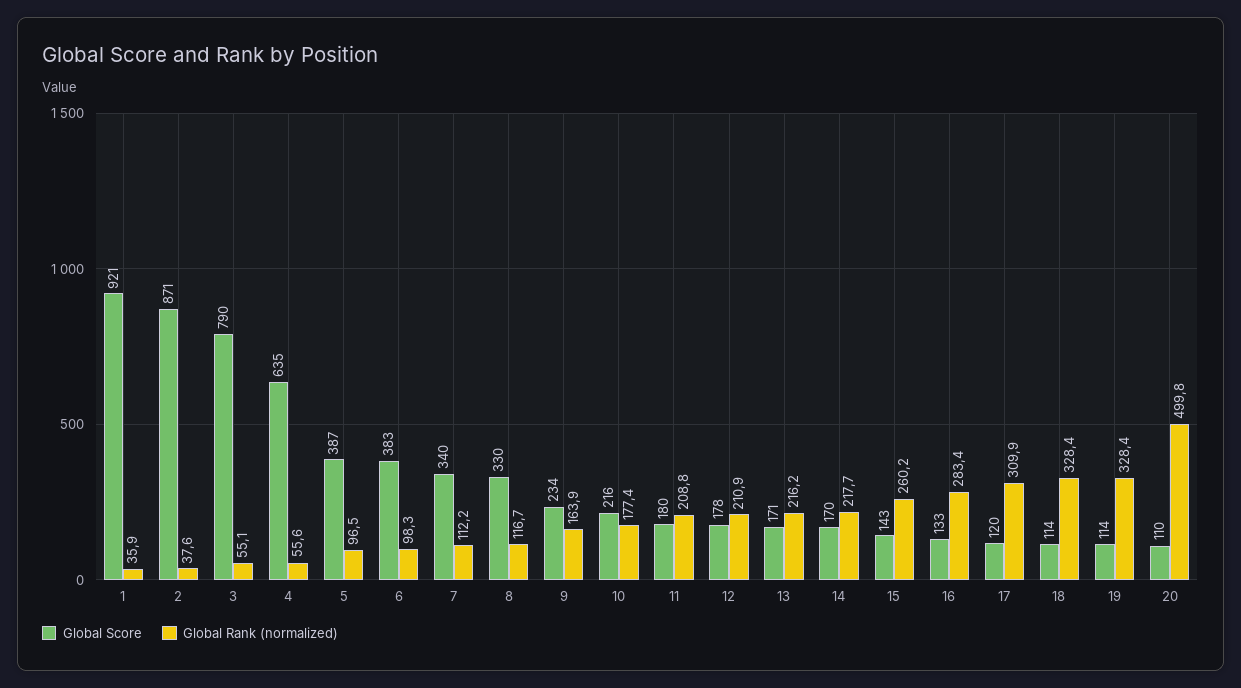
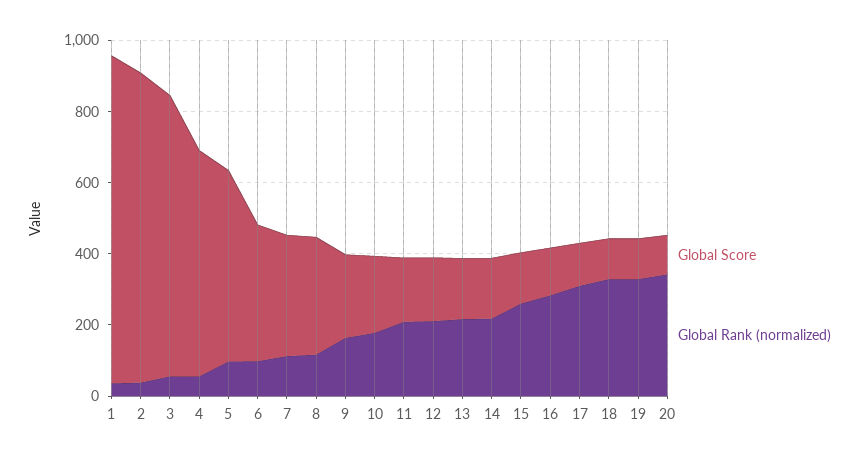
Global Score, 5: 387 -> 550
Global Rank (normalized), 20: 499.8 -> 350

